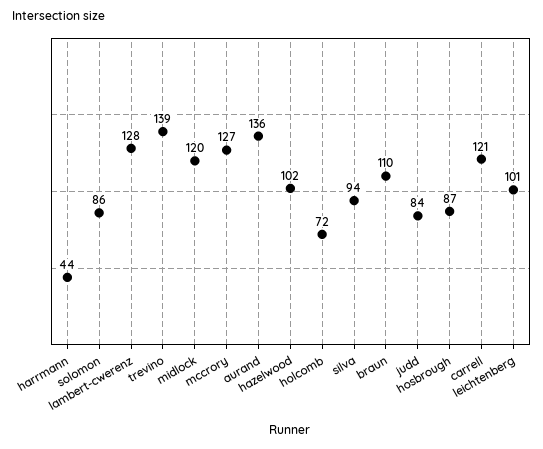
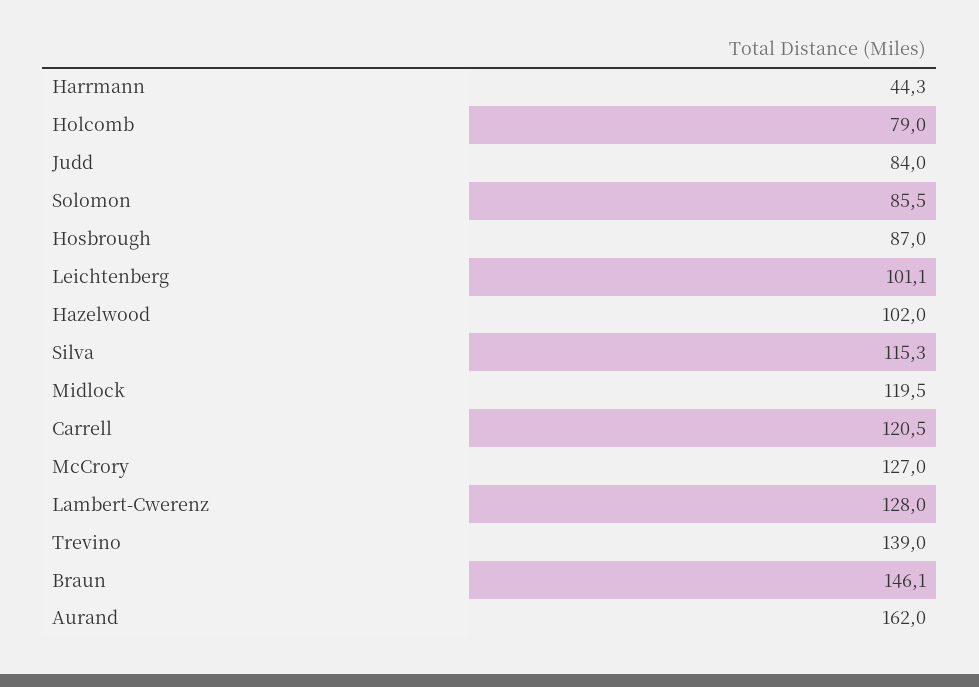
aurand: 136 -> 162
holcomb: 72 -> 79
silva: 94 -> 115.3
braun: 110 -> 146.1

